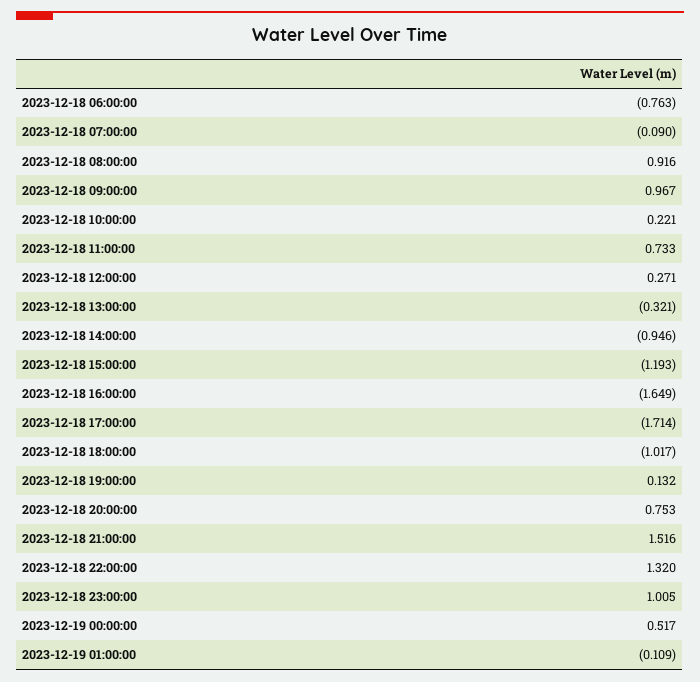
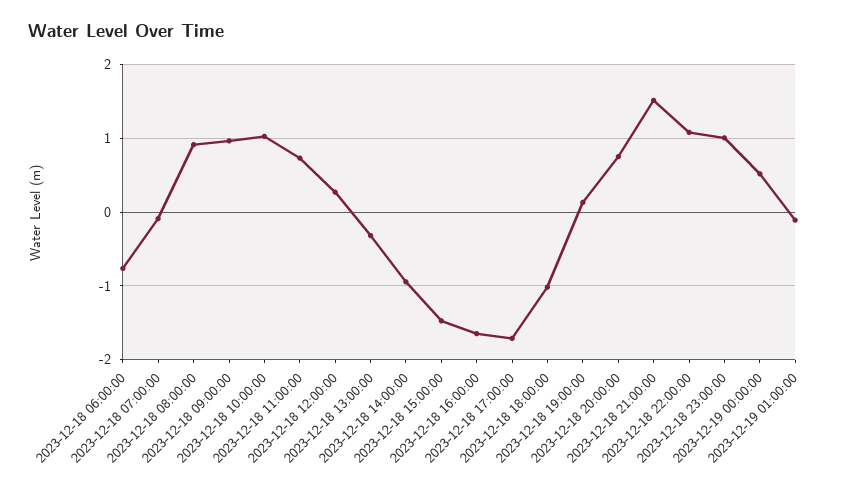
2023-12-18 10:00:00: 0.221 -> 1
2023-12-18 15:00:00: -1.193 -> -1.5
2023-12-18 22:00:00: 1.32 -> 1.1

